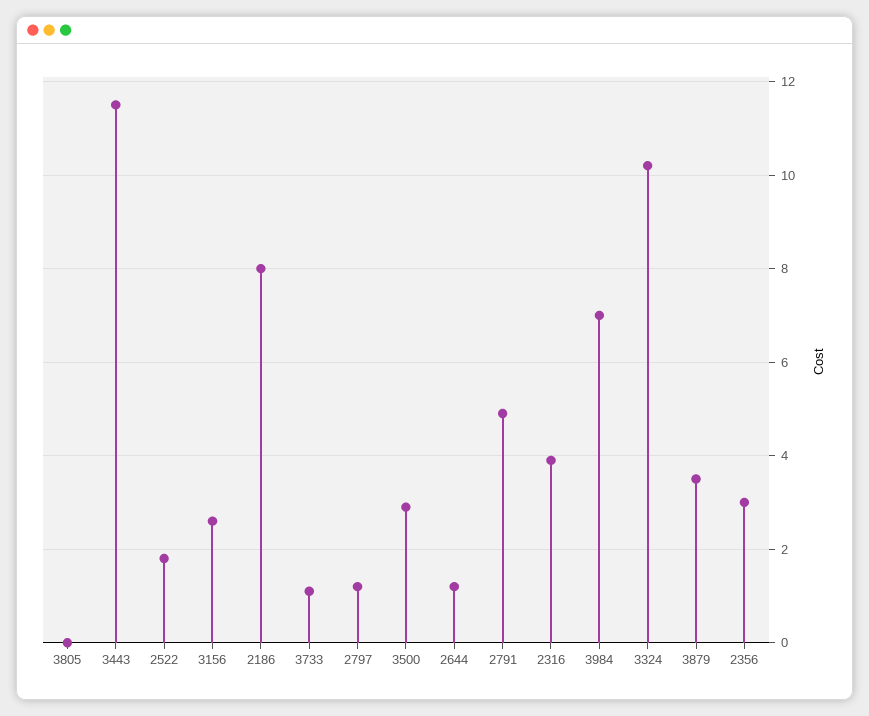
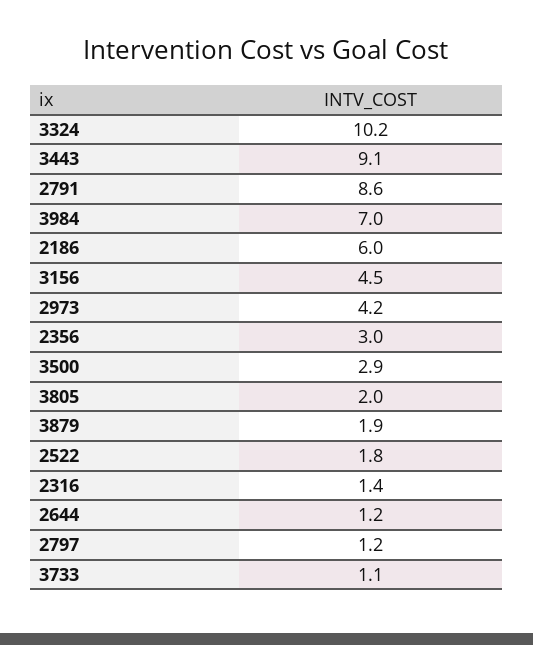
3805: 0 -> 2
3443: 11.5 -> 9.1
3156: 2.5 -> 4.5
2186: 8 -> 6
2791: 5 -> 8.6
2316: 4 -> 1.4
3879: 3.5 -> 1.9
2973: none -> 4.2

